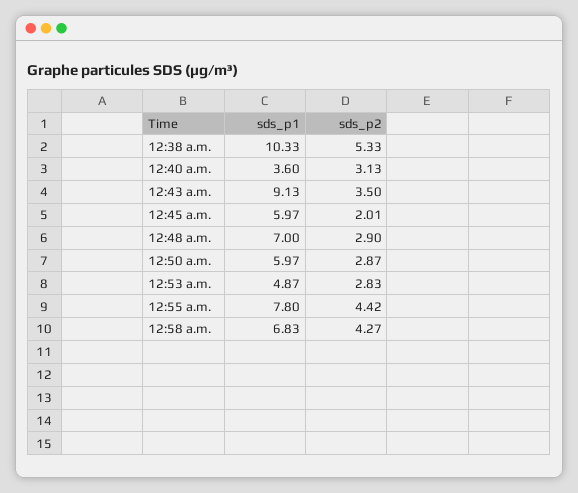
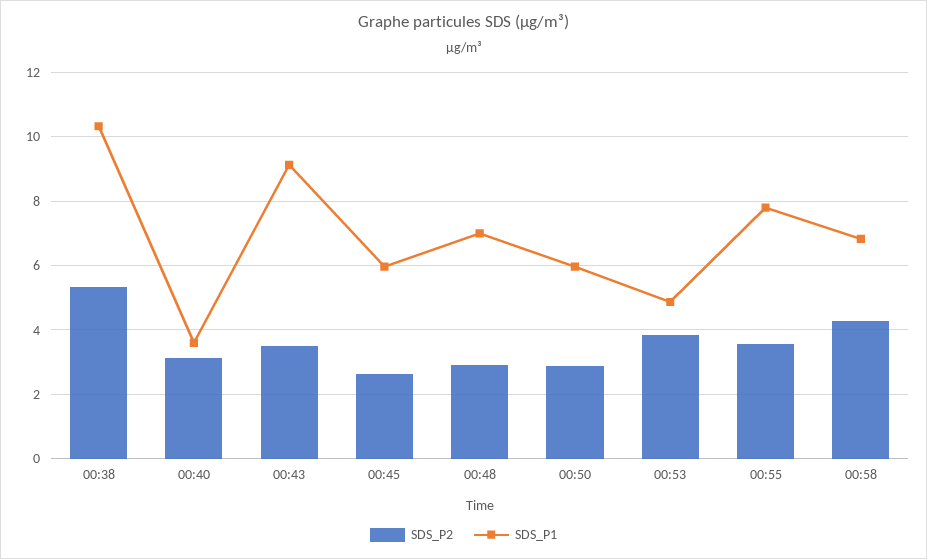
sds_p2, 12:45 a.m.: 2.01 -> 2.6
sds_p2, 12:53 a.m.: 2.83 -> 3.8
sds_p2, 12:55 a.m.: 4.42 -> 3.6

